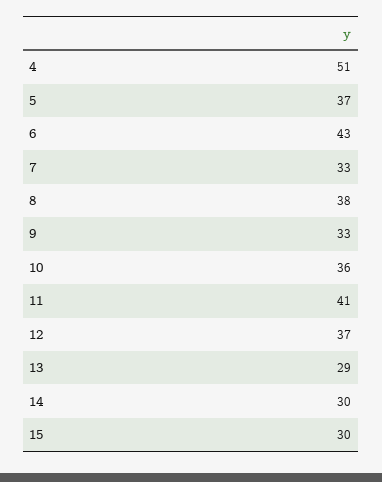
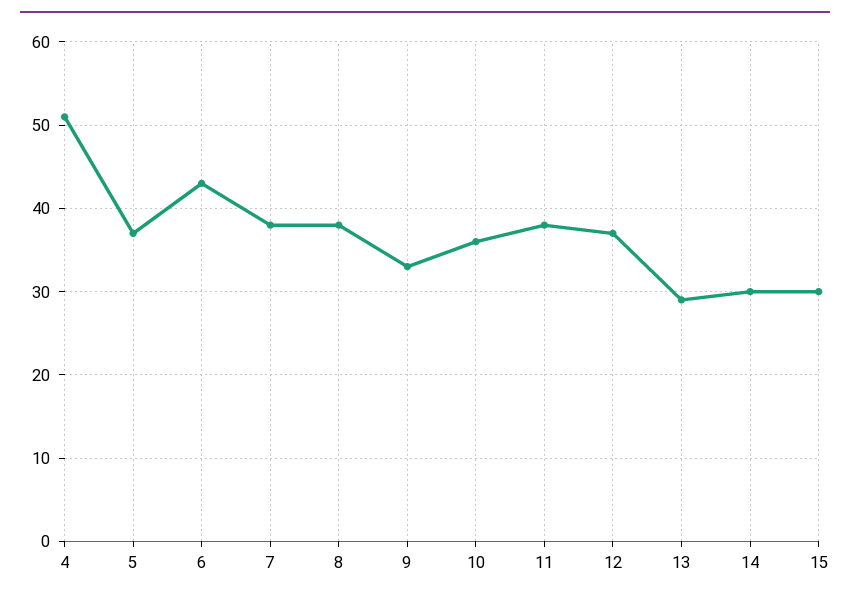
7: 33 -> 38
11: 41 -> 38

